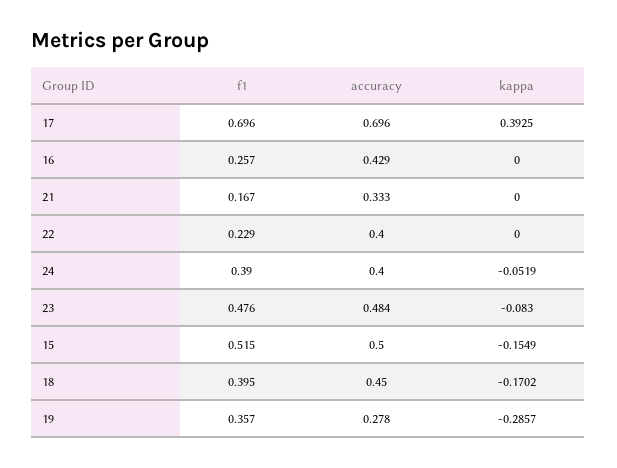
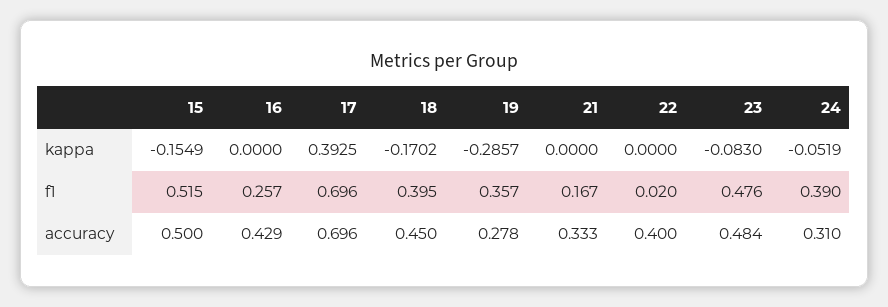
f1, 22: 0.229 -> 0.02
accuracy, 24: 0.4 -> 0.31

